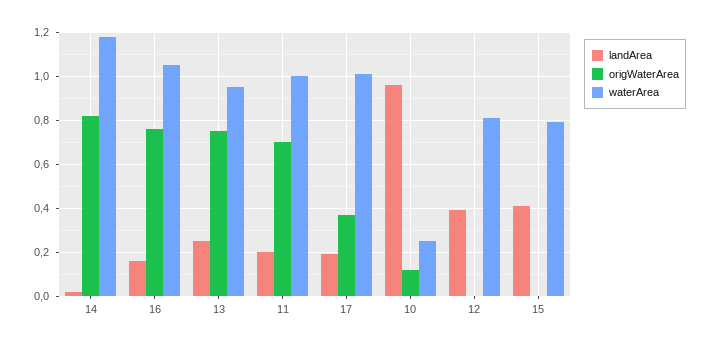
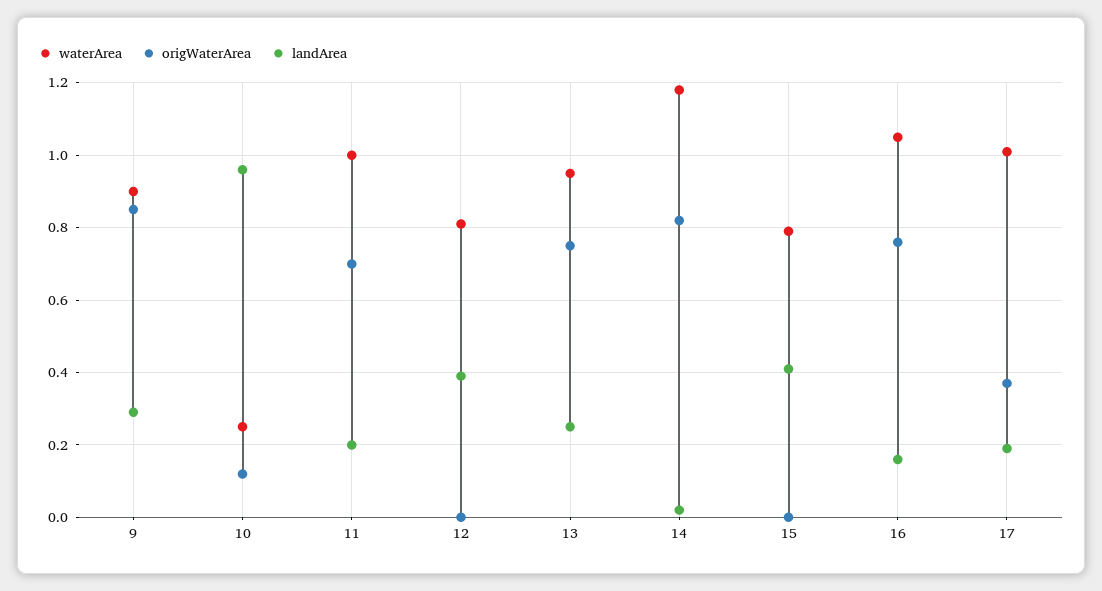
waterArea, 9: none -> 0.9
origWaterArea, 9: none -> 0.85
landArea, 9: none -> 0.3

